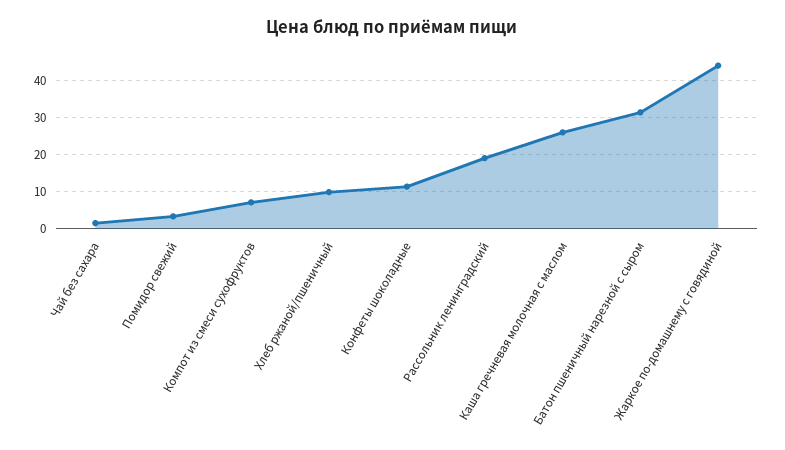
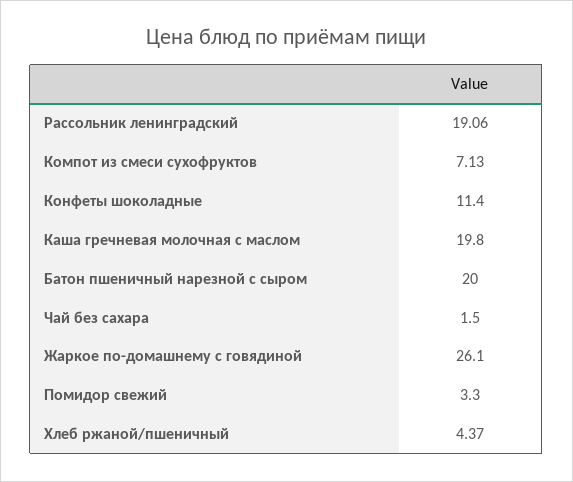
Хлеб ржаной/пшеничный: 10 -> 4.37
Каша гречневая молочная с маслом: 26 -> 19.8
Батон пшеничный нарезной с сыром: 32 -> 20
Жаркое по-домашнему с говядиной: 44 -> 26.1

